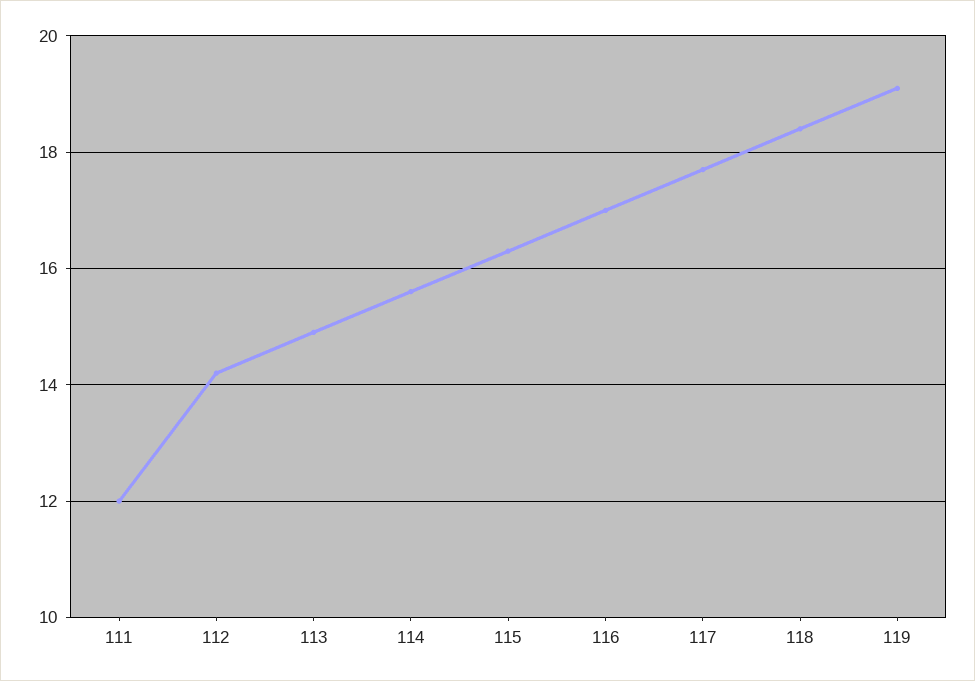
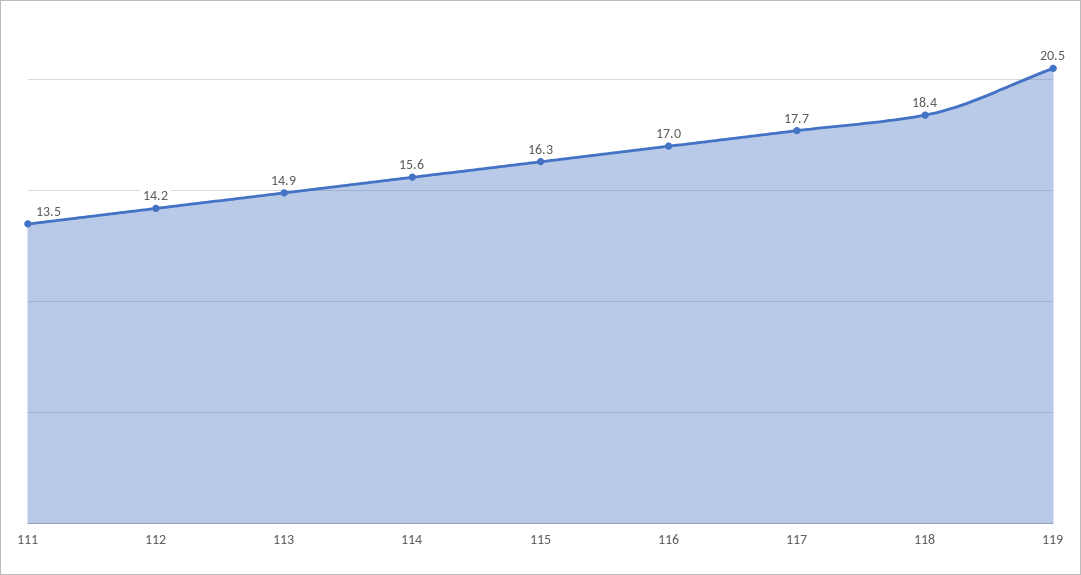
111: 12 -> 13.5
119: 19 -> 20.5

